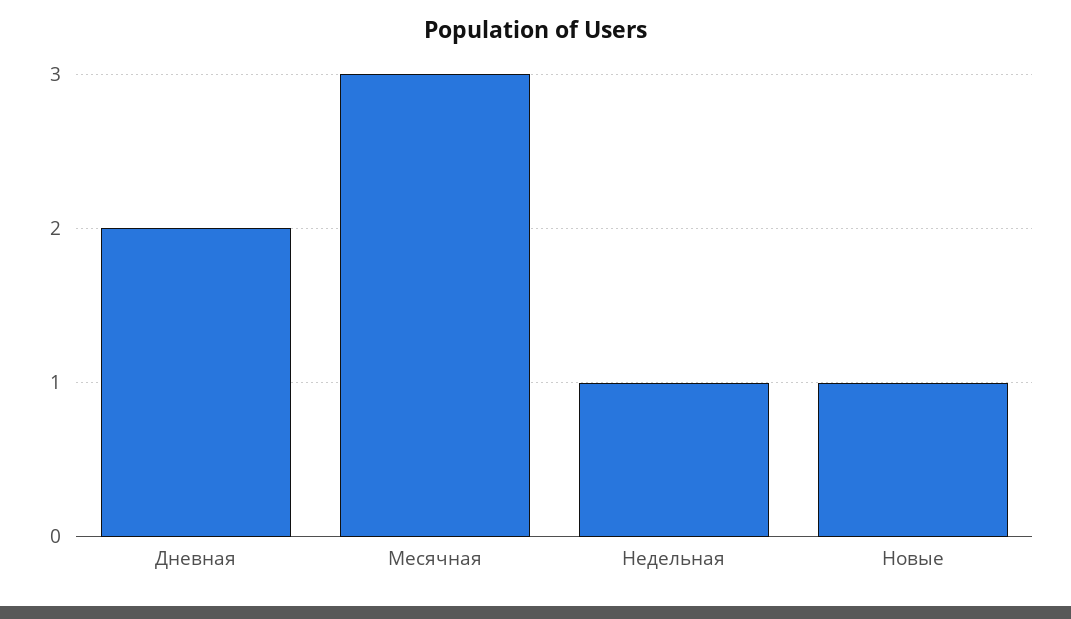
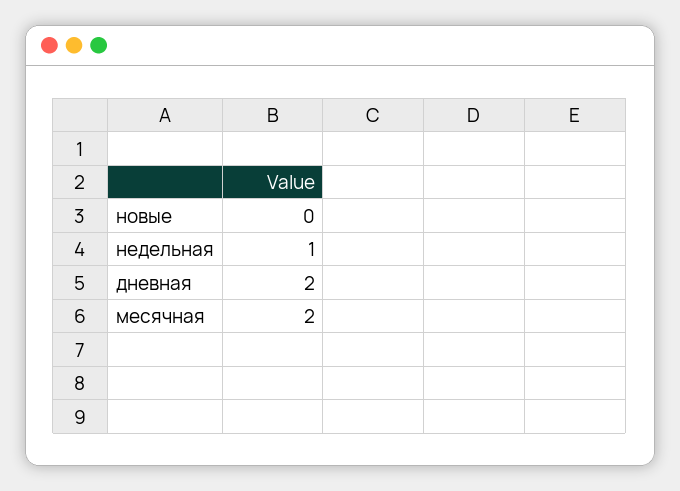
Месячная: 3 -> 2
Новые: 1 -> 0

